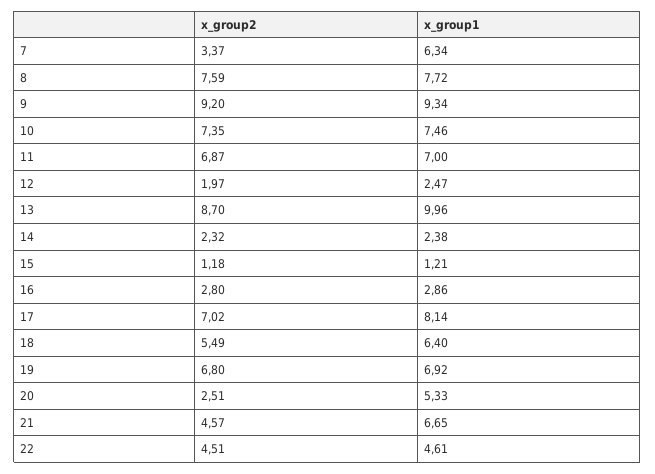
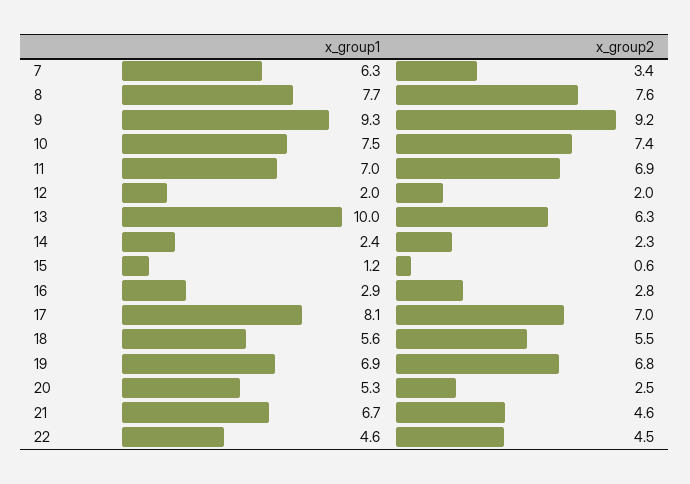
x_group1, 12: 2.47 -> 2
x_group2, 13: 8.7 -> 6.3
x_group2, 15: 1.18 -> 0.6
x_group1, 18: 6.4 -> 5.6

